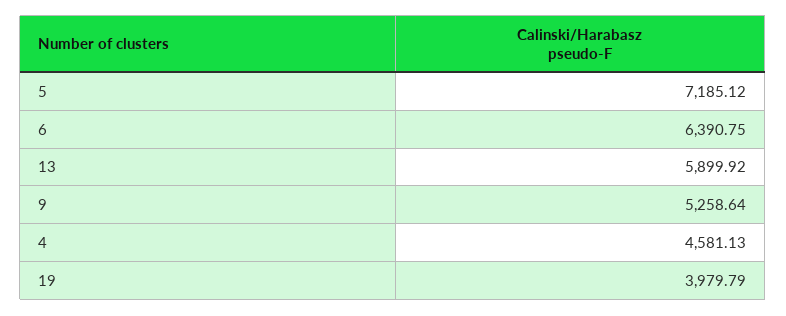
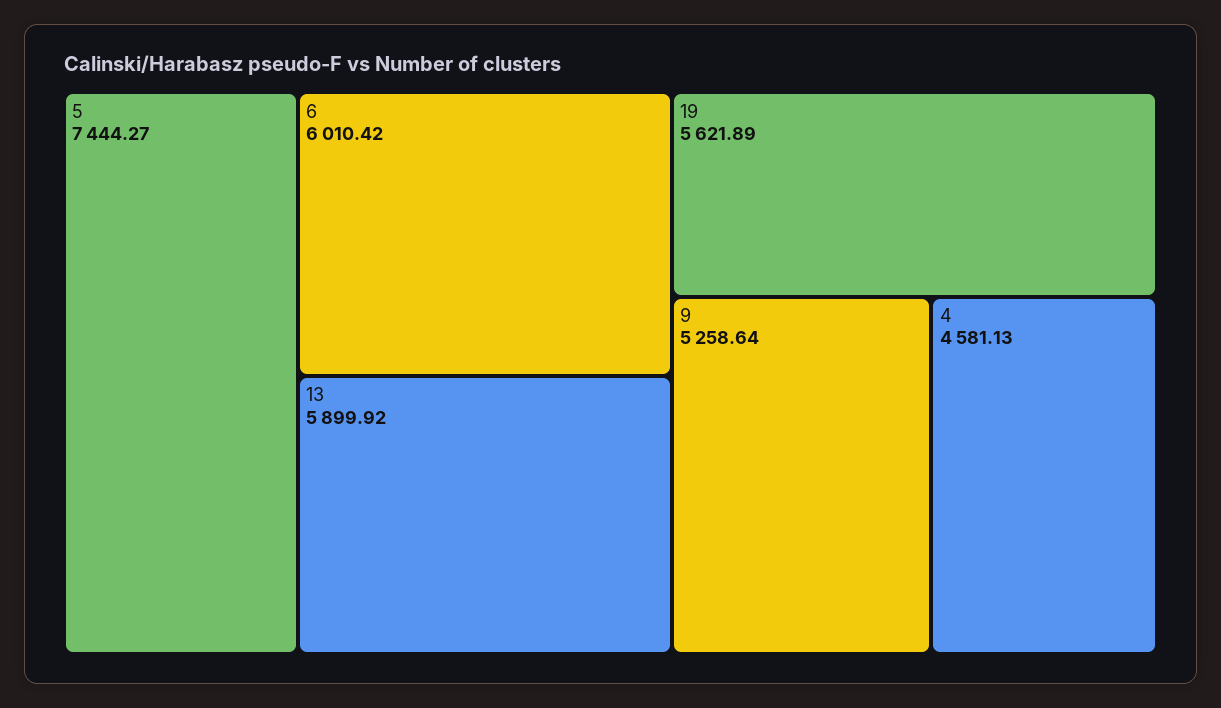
5: 7185.12 -> 7444.27
6: 6390.75 -> 6010.42
19: 3979.79 -> 5621.89

